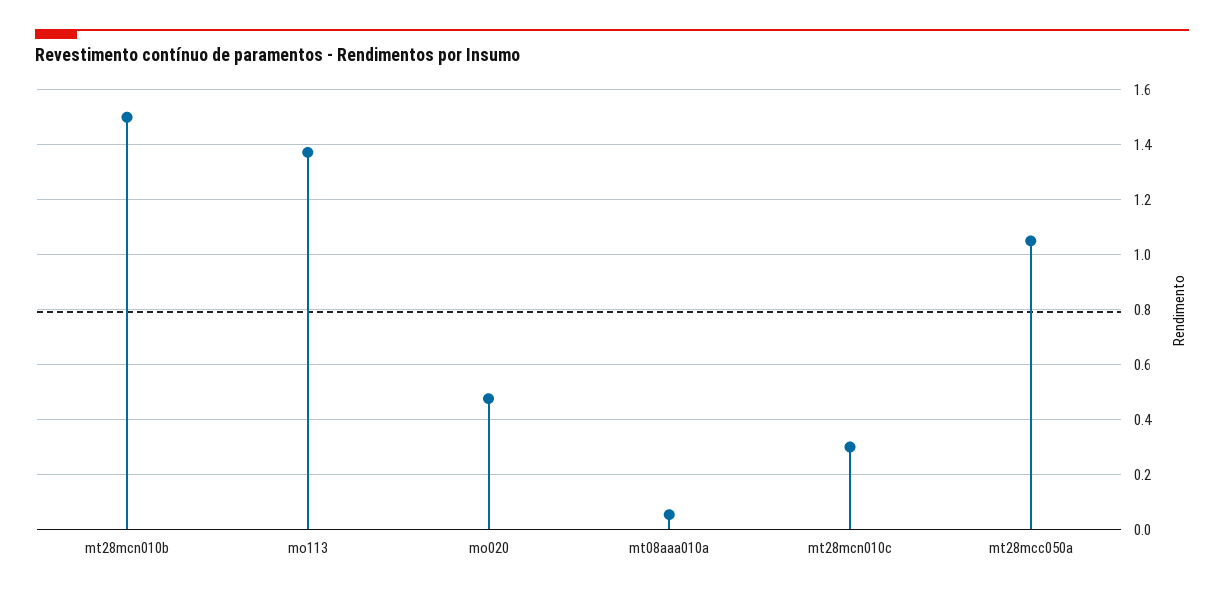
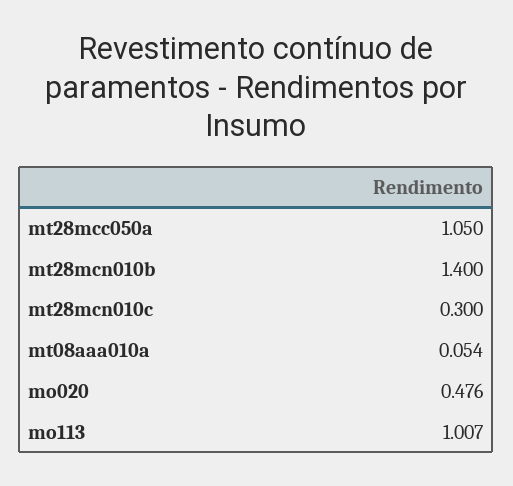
mt28mcn010b: 1.5 -> 1.4
mo113: 1.375 -> 1.007

